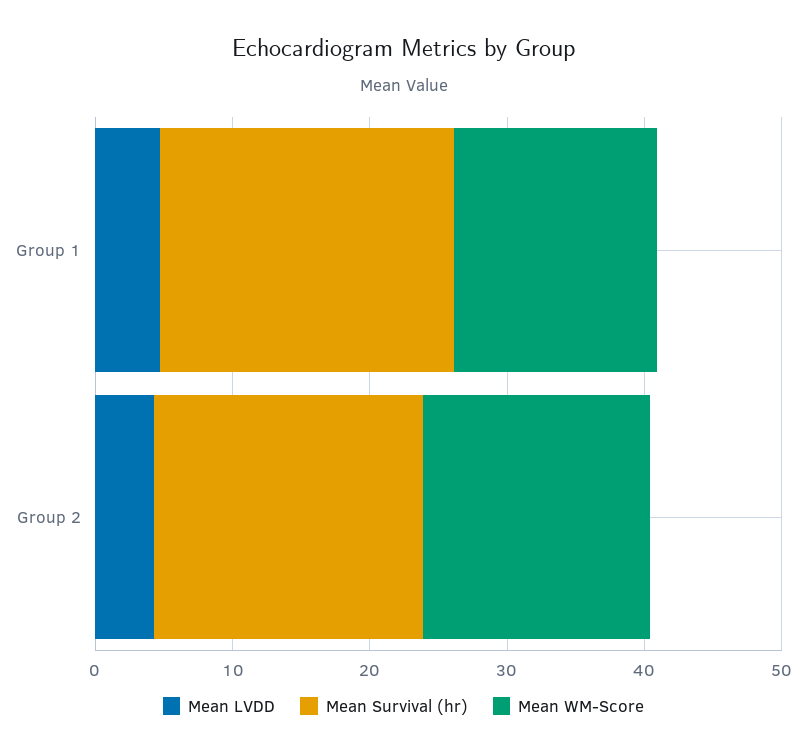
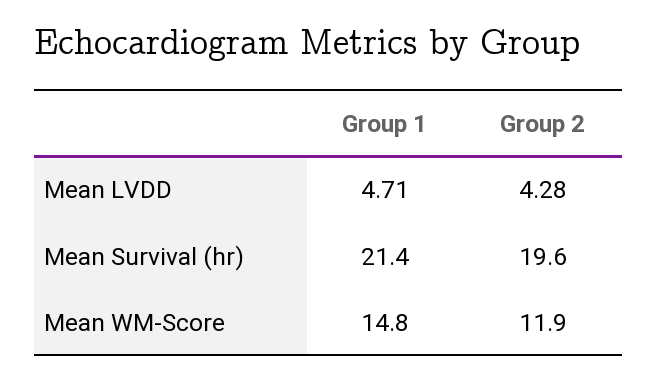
Mean WM-Score, Group 2: 16 -> 11.9

